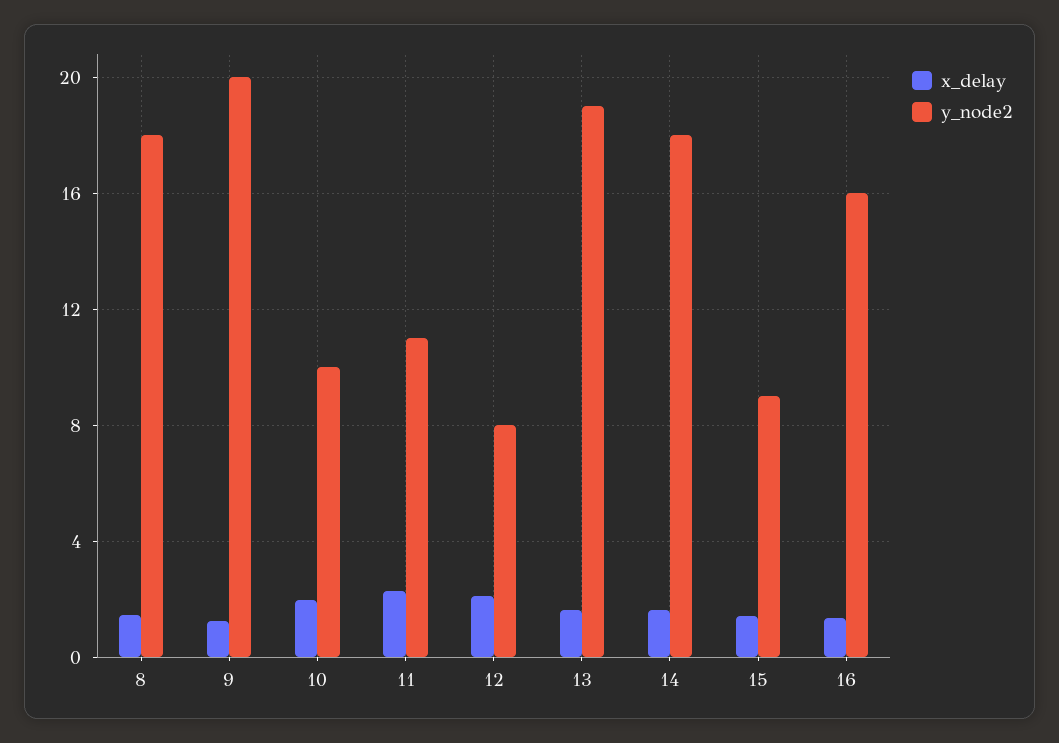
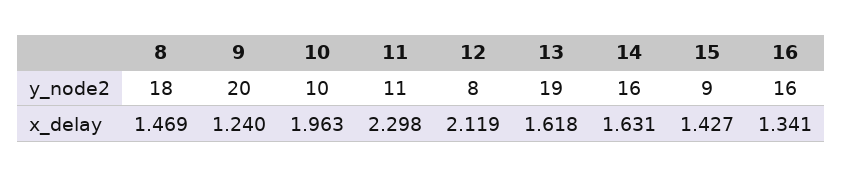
y_node2, 14: 18 -> 16

